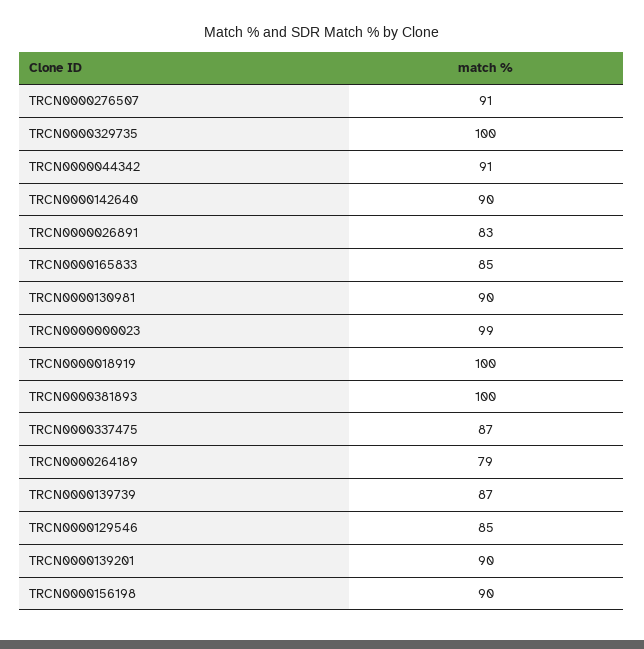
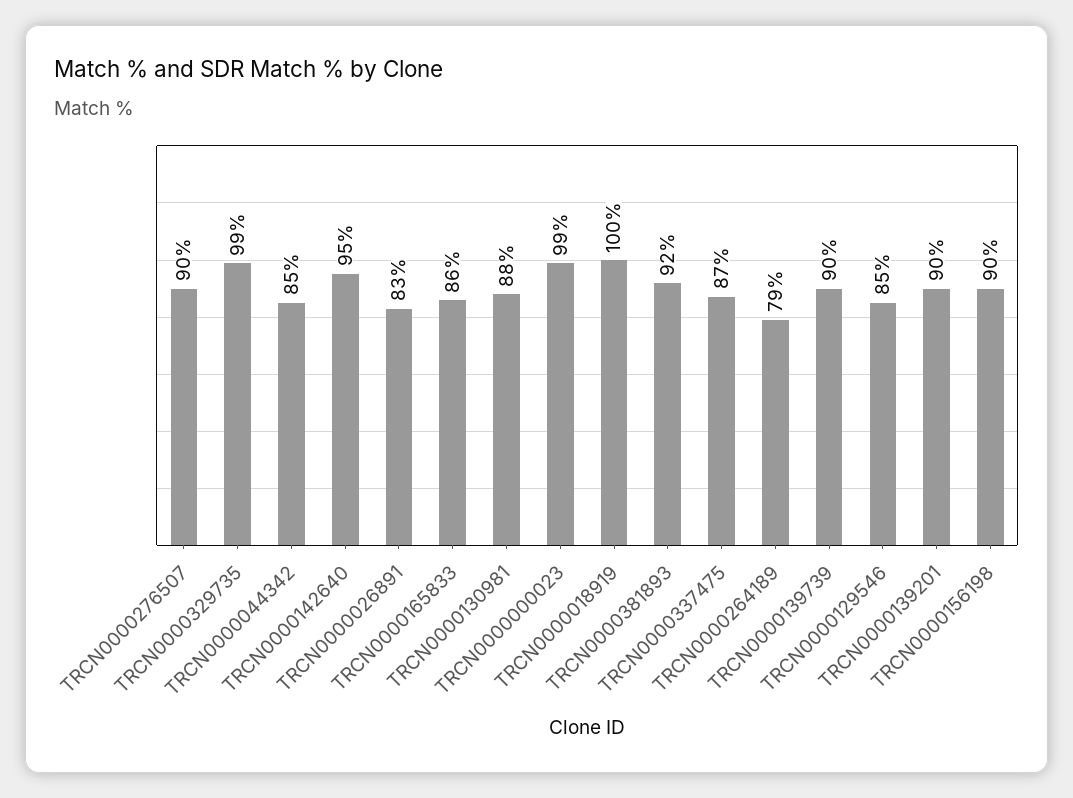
TRCN0000276507: 91 -> 90
TRCN0000329735: 100 -> 99
TRCN0000044342: 91 -> 85
TRCN0000142640: 90 -> 95
TRCN0000165833: 85 -> 86
TRCN0000130981: 90 -> 88
TRCN0000381893: 100 -> 92
TRCN0000139739: 87 -> 90

